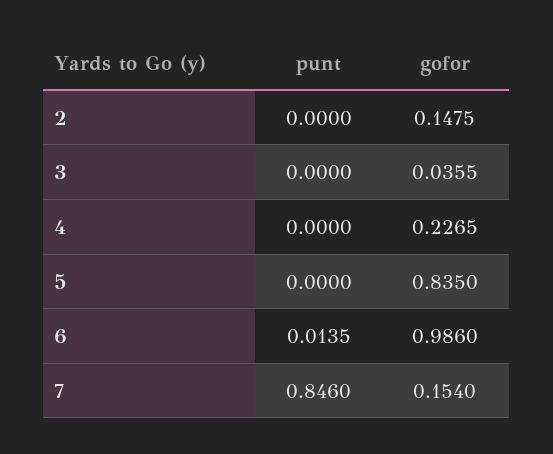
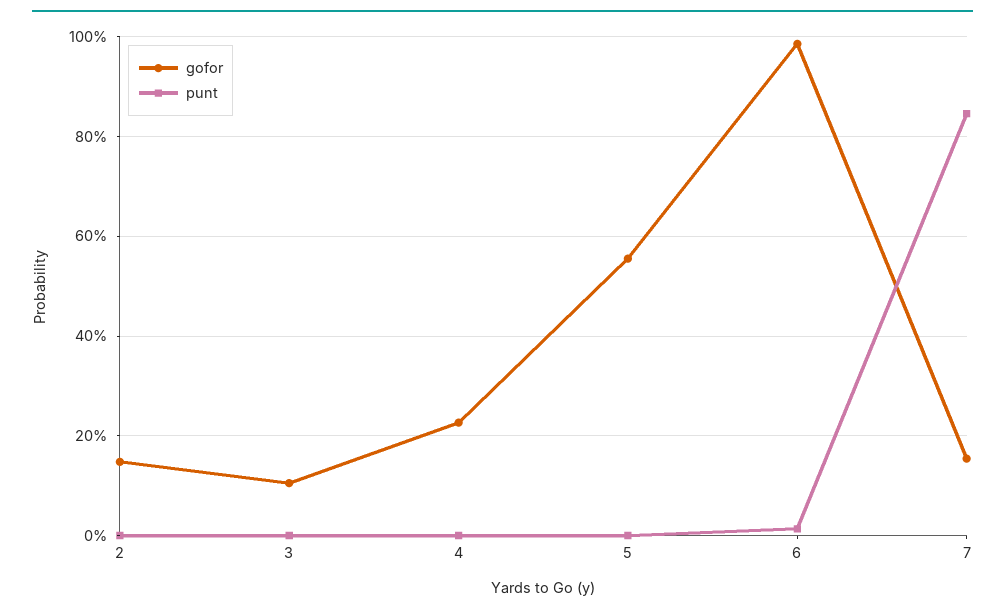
gofor, 3: 0.0355 -> 0.1
gofor, 5: 0.835 -> 0.56

